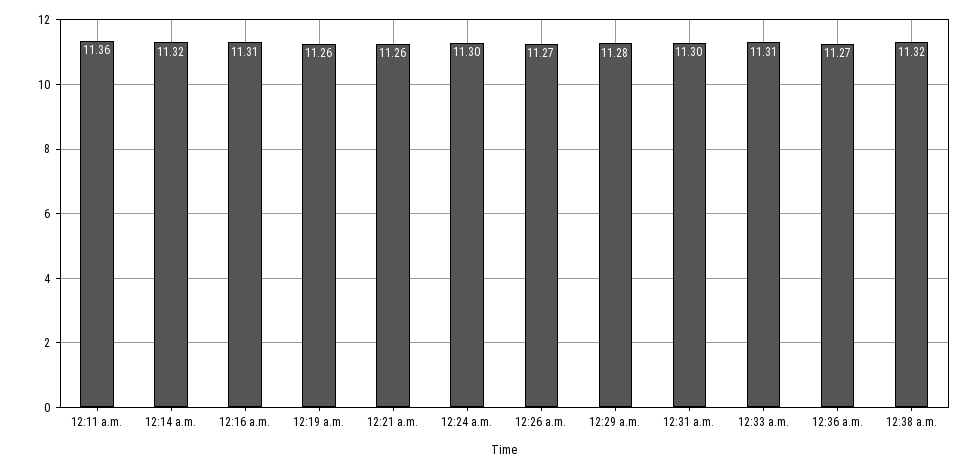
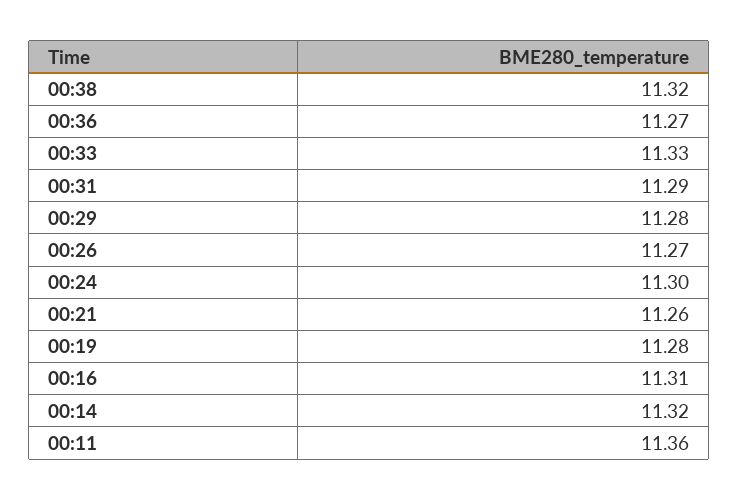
12:19 a.m.: 11.26 -> 11.28
12:31 a.m.: 11.3 -> 11.29
12:33 a.m.: 11.31 -> 11.33

